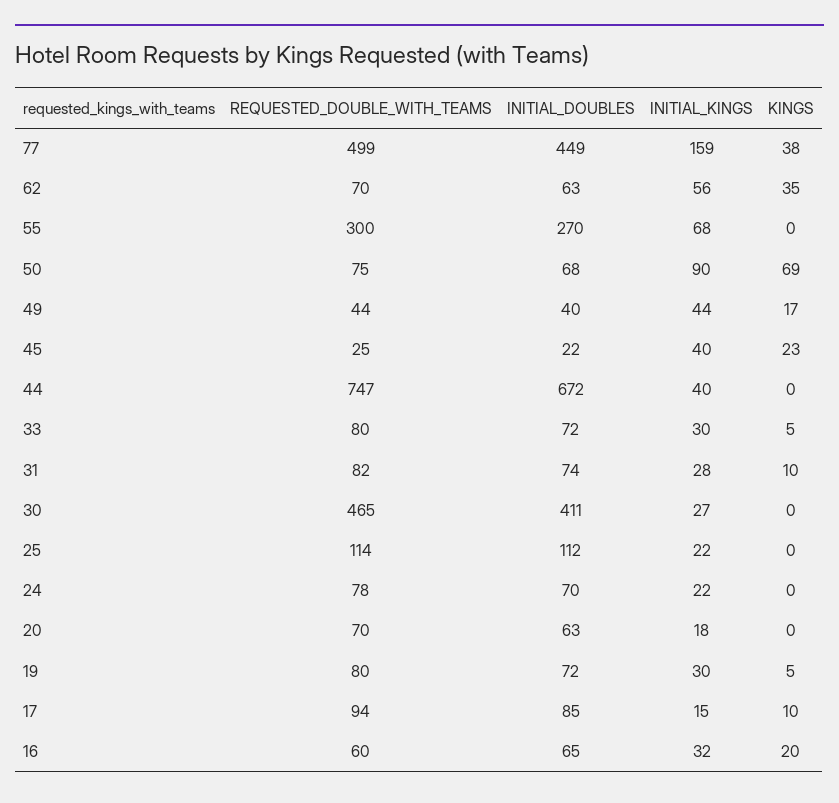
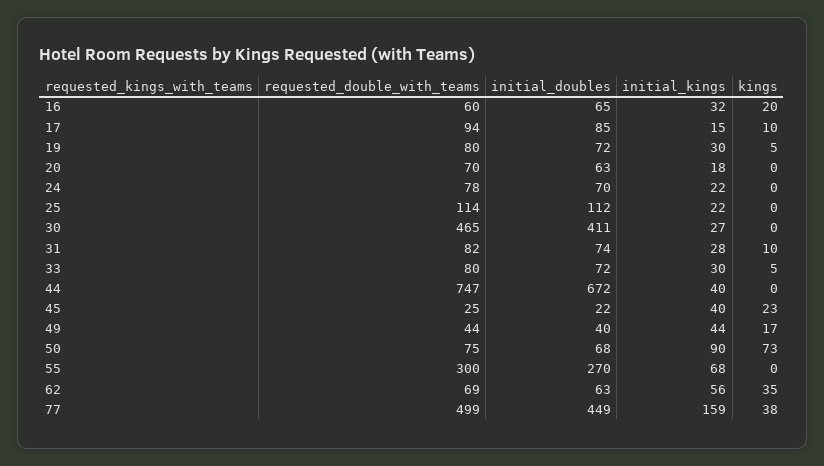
REQUESTED_DOUBLE_WITH_TEAMS, 62: 70 -> 69
KINGS, 50: 69 -> 73

